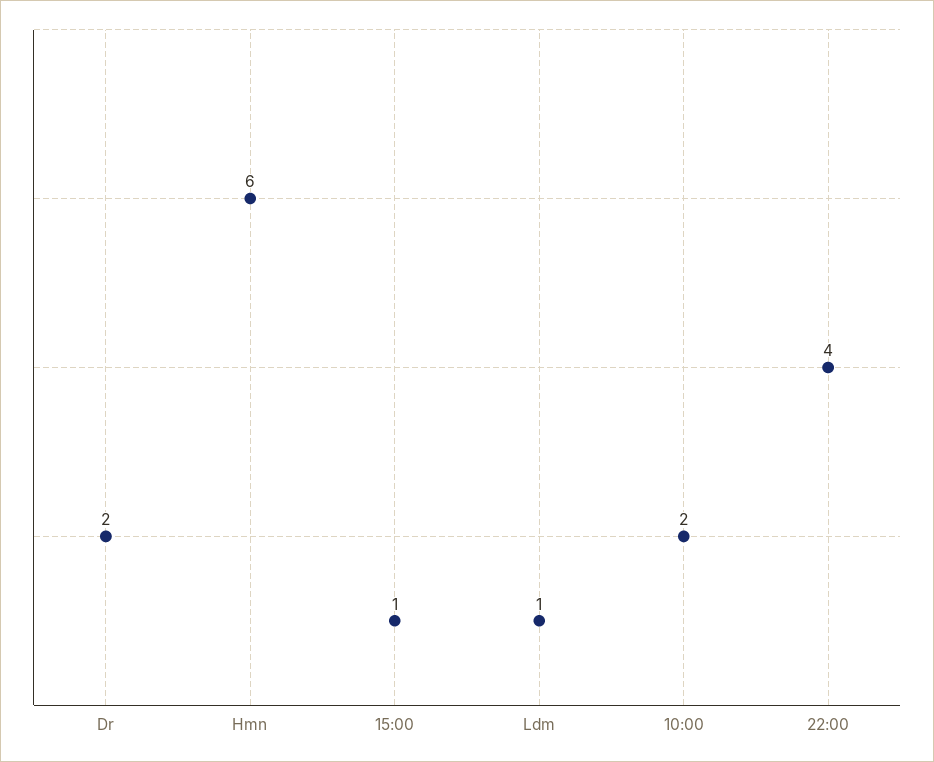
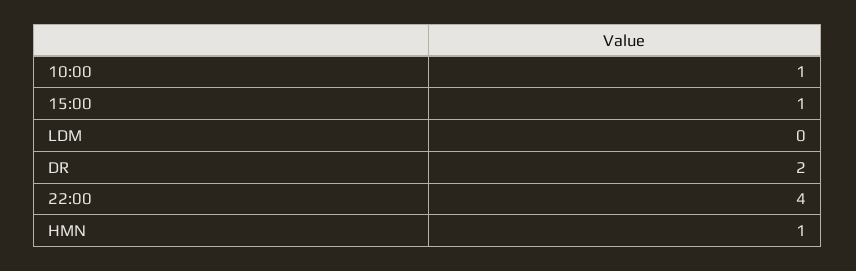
Hmn: 6 -> 1
Ldm: 1 -> 0
10:00: 2 -> 1

